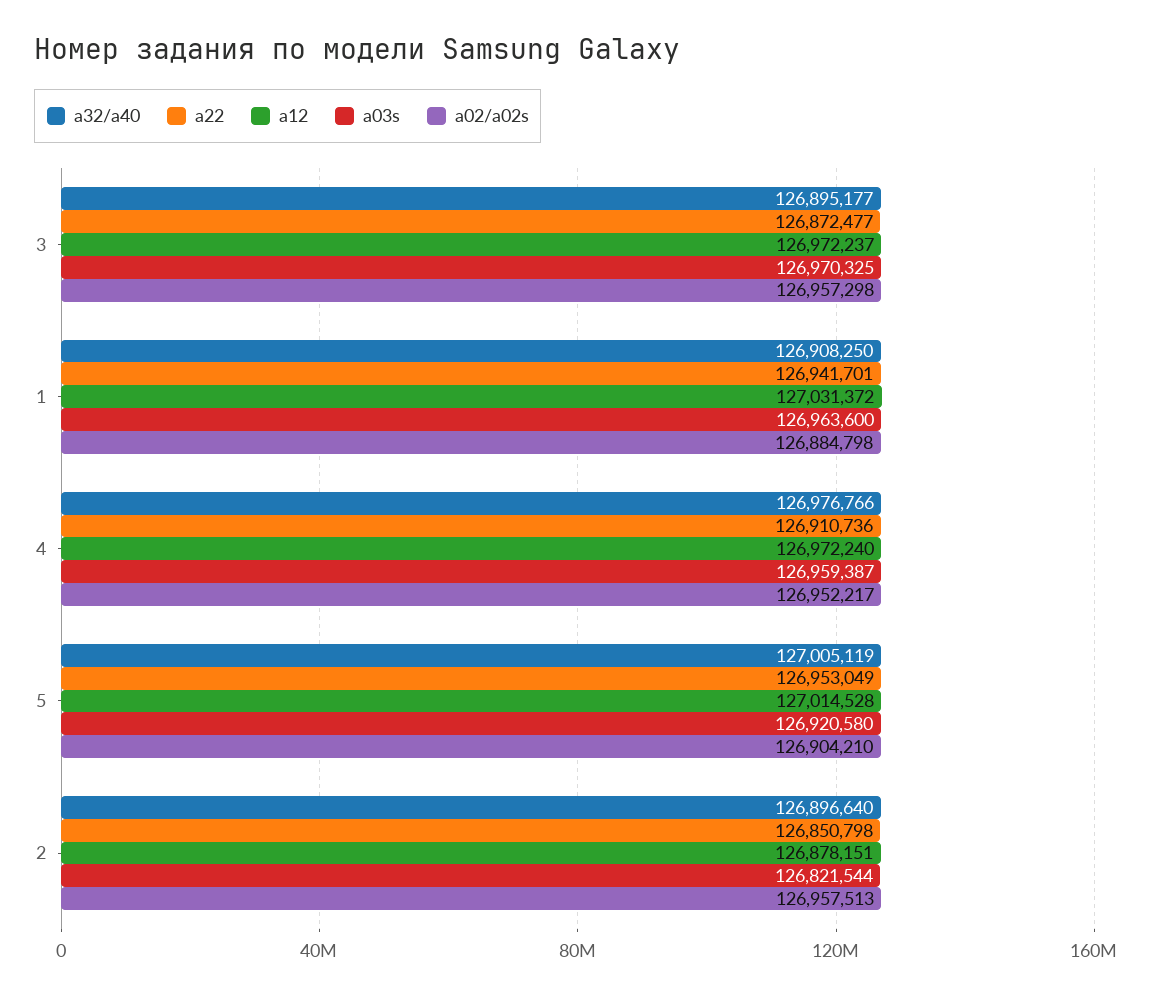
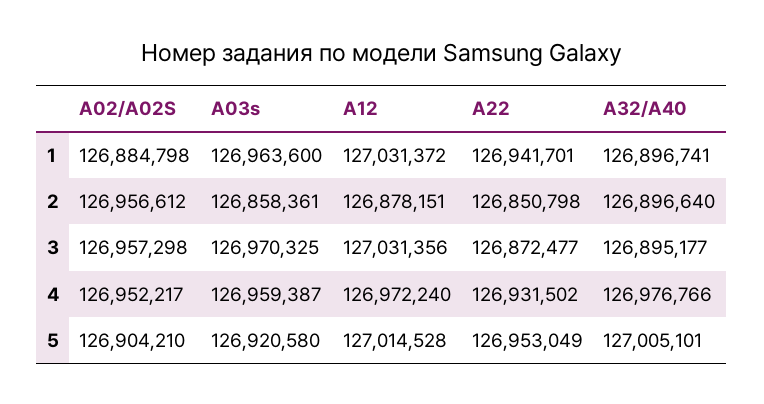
a12, 3: 126972237 -> 127031356
a32/a40, 1: 126908250 -> 126896741
a22, 4: 126910736 -> 126931502
a32/a40, 5: 127005119 -> 127005101
a03s, 2: 126821544 -> 126858361
a02/a02s, 2: 126957513 -> 126956612

